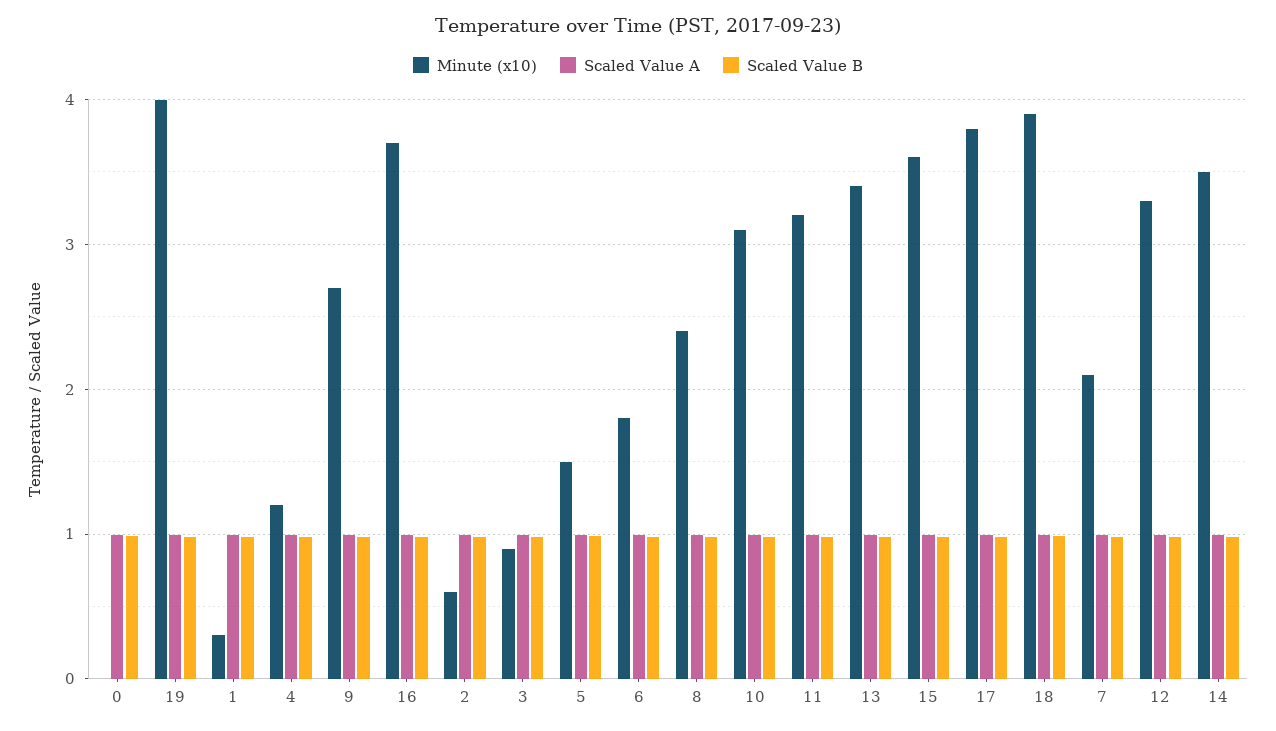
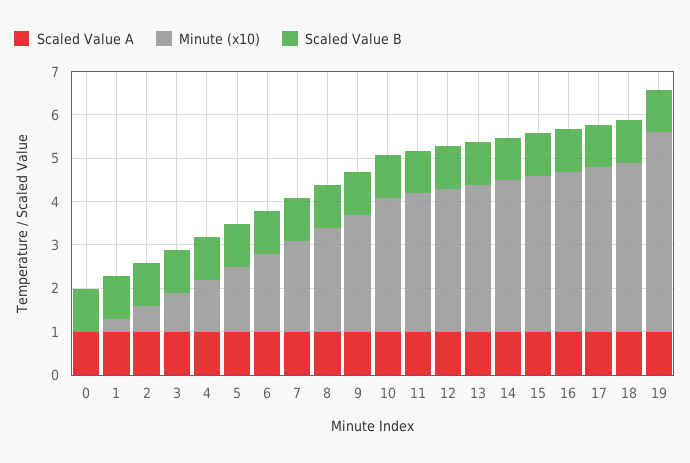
Minute (x10), 19: 4 -> 4.6

